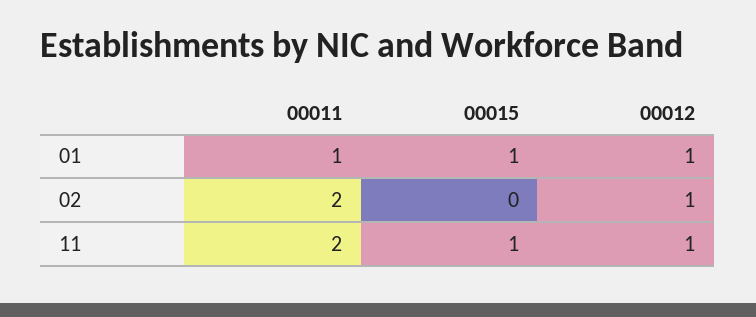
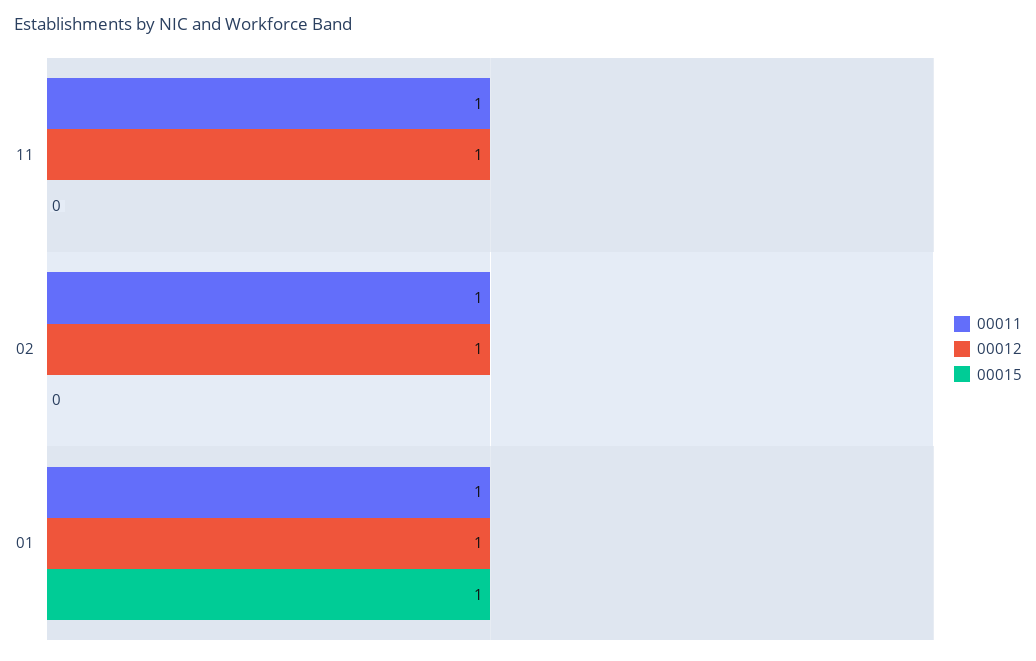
00011, 02: 2 -> 1
00011, 11: 2 -> 1
00015, 11: 1 -> 0

